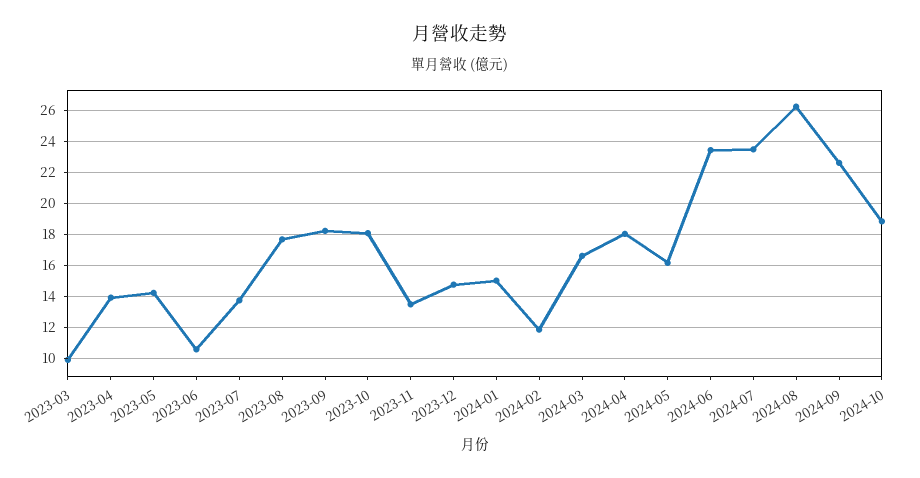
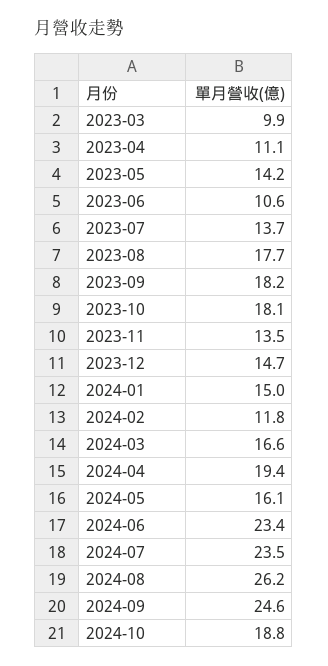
2023-04: 14 -> 11.1
2024-04: 18 -> 19.4
2024-09: 22.5 -> 24.6

